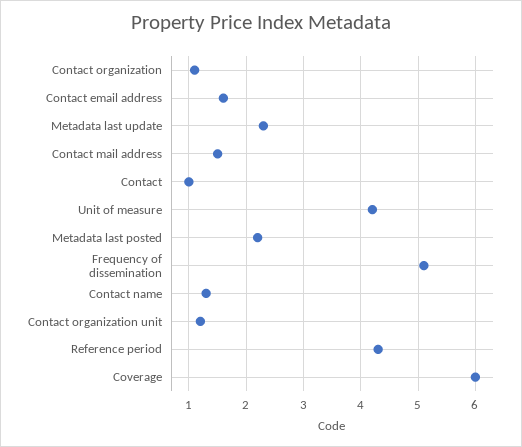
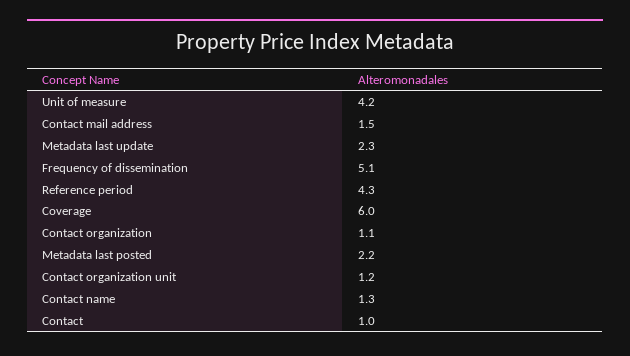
Contact email address: 1.5 -> none

